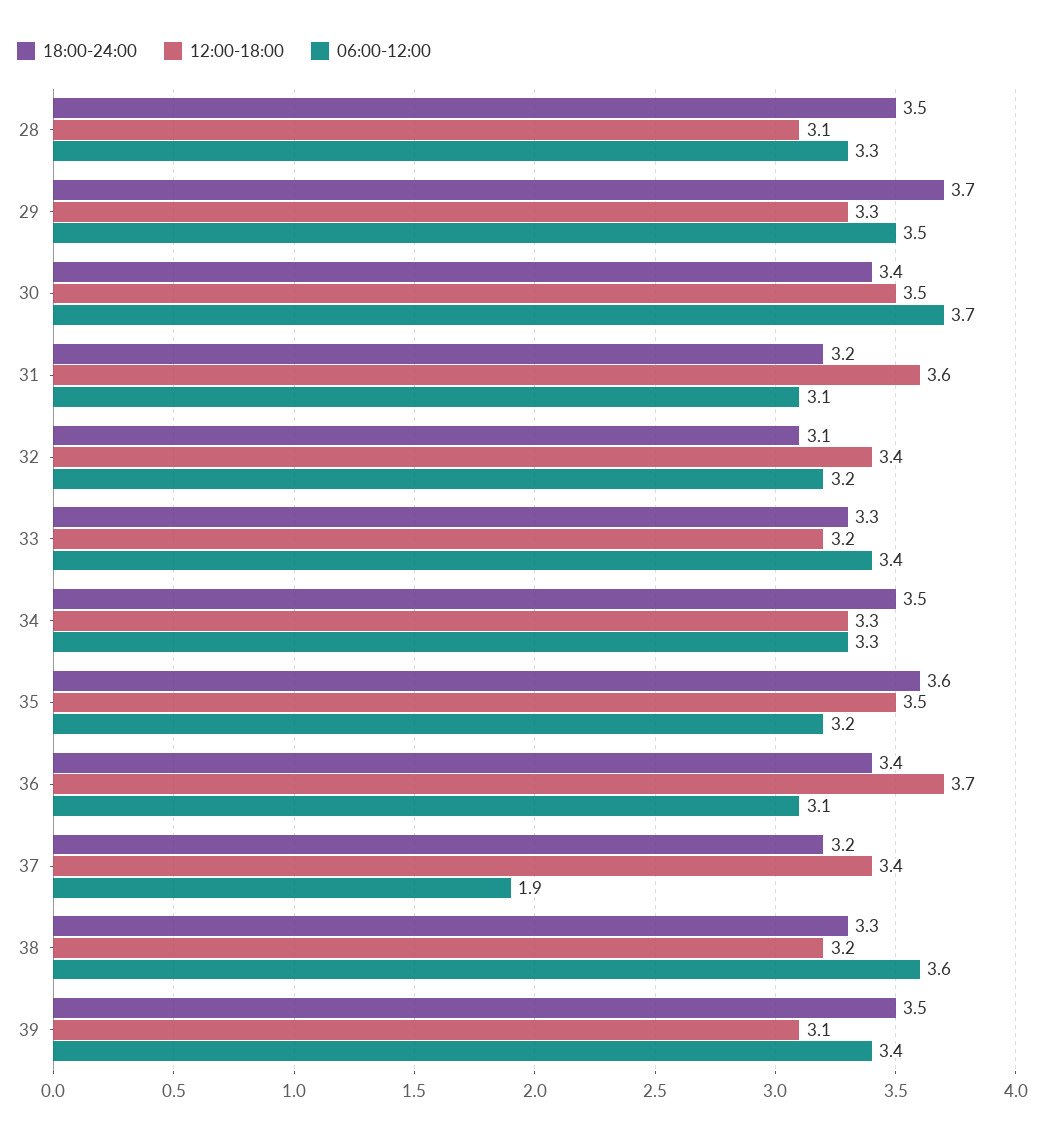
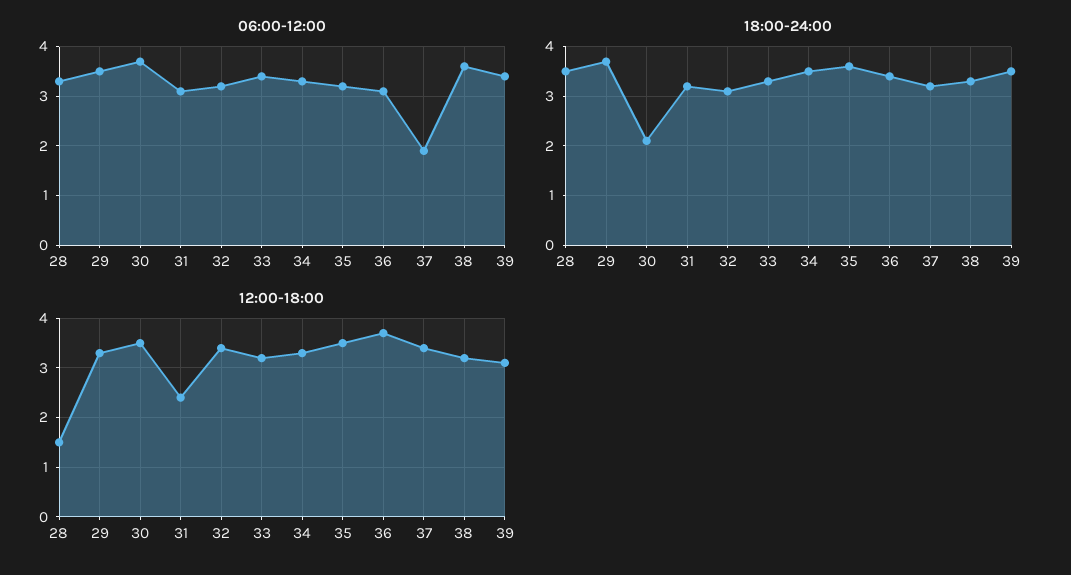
12:00-18:00, 28: 3.1 -> 1.5
18:00-24:00, 30: 3.4 -> 2
12:00-18:00, 31: 3.6 -> 2.5

